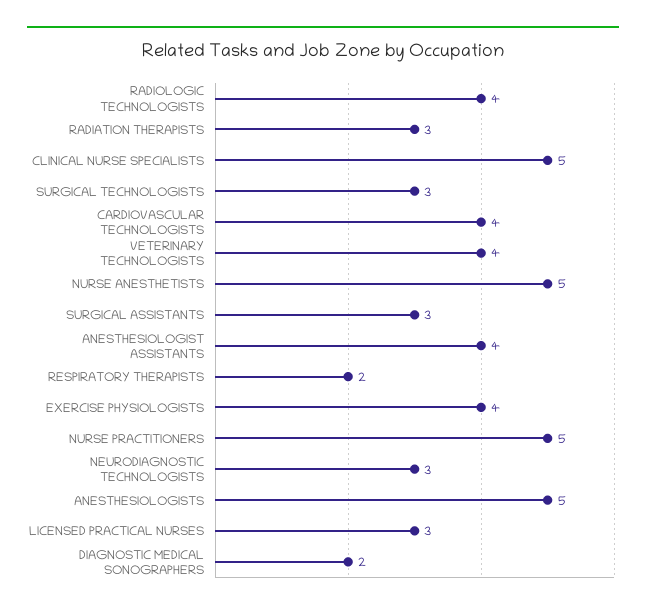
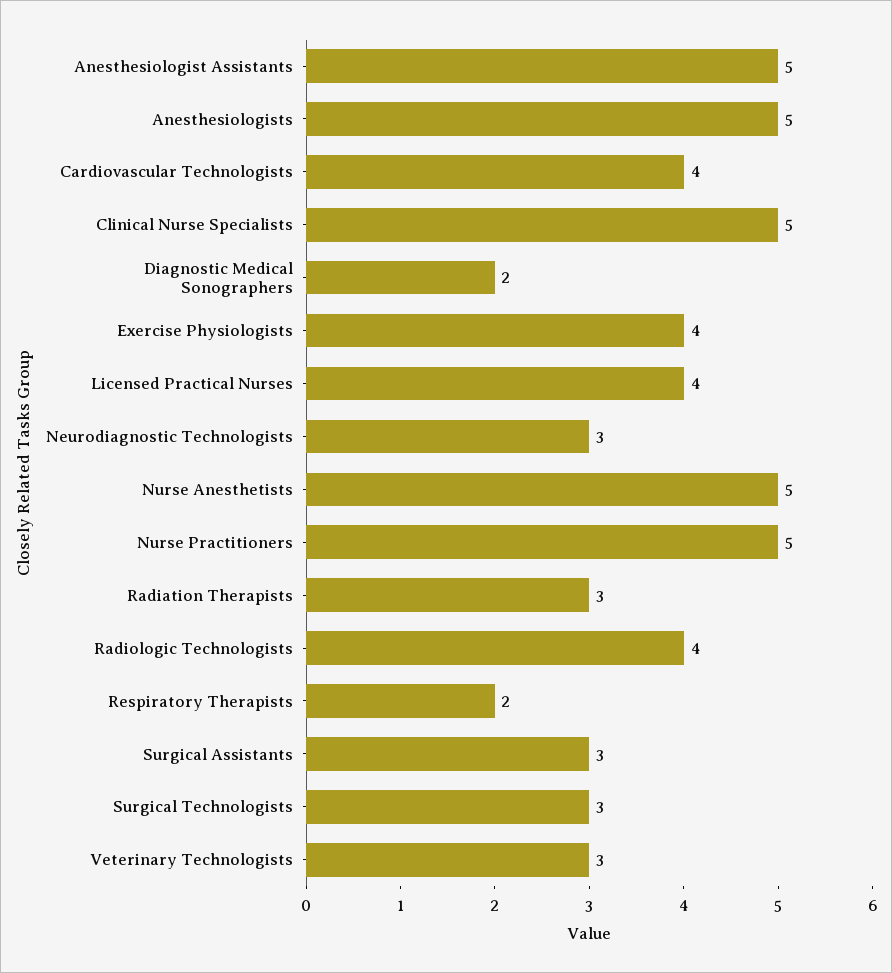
VETERINARY TECHNOLOGISTS: 4 -> 3
ANESTHESIOLOGIST ASSISTANTS: 4 -> 5
LICENSED PRACTICAL NURSES: 3 -> 4

